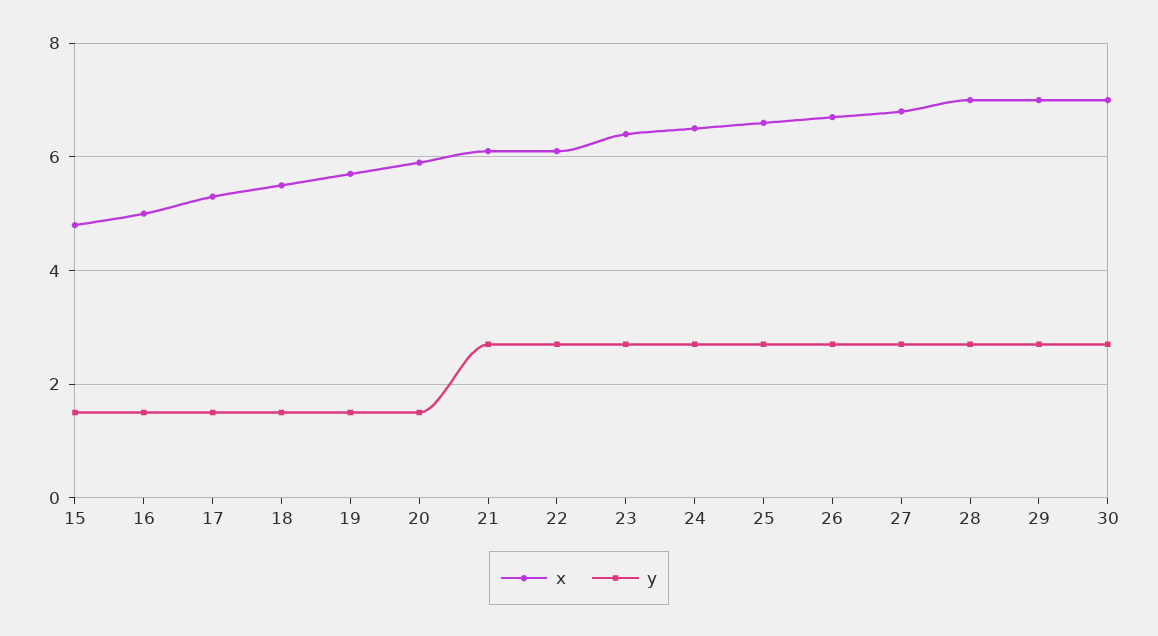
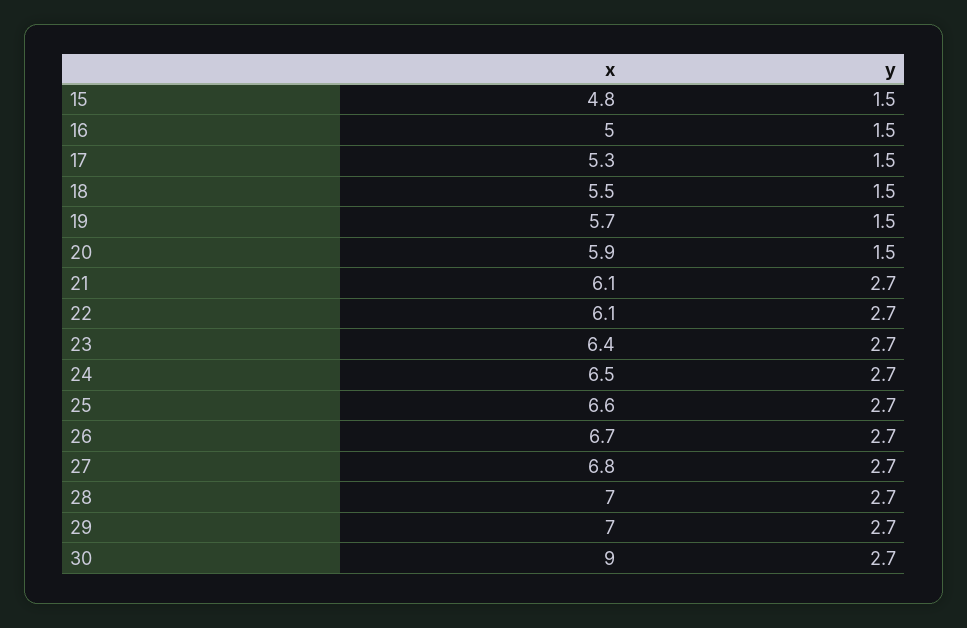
x, 30: 7 -> 9

